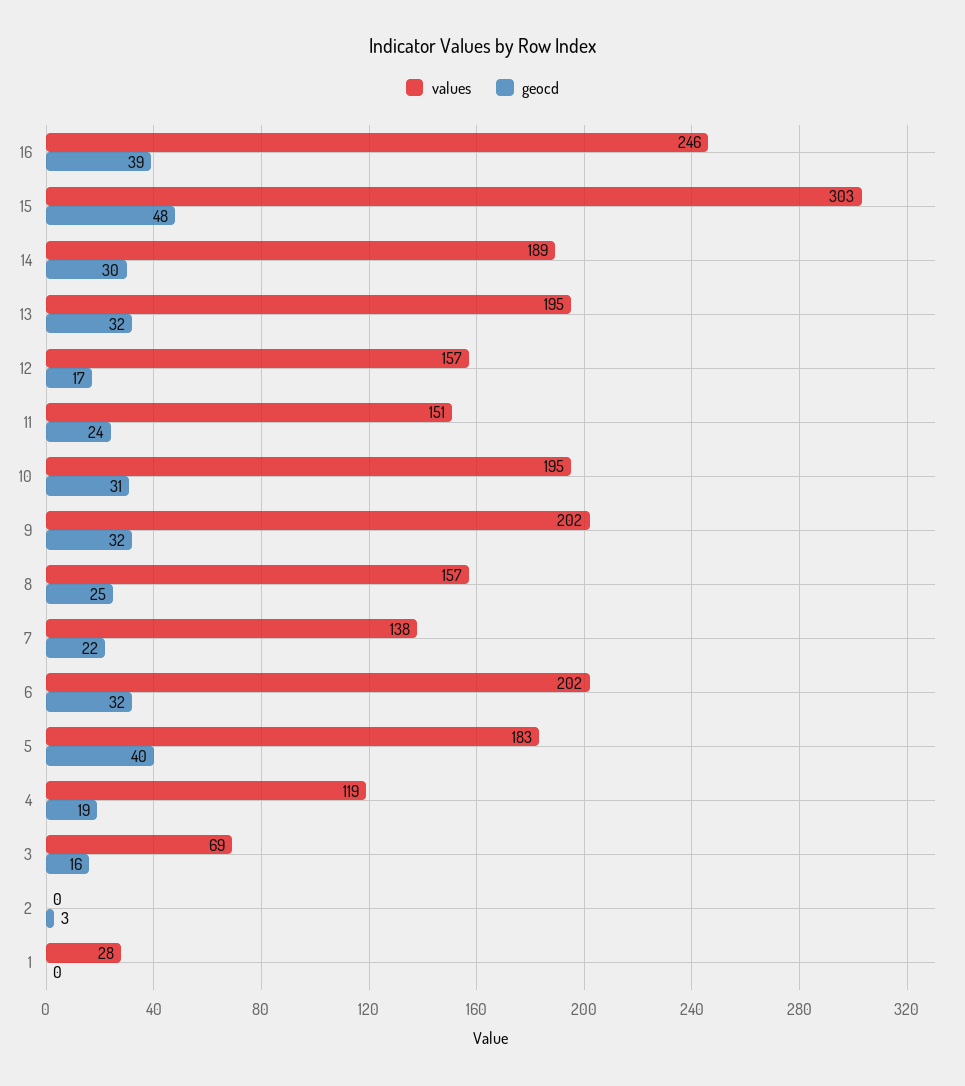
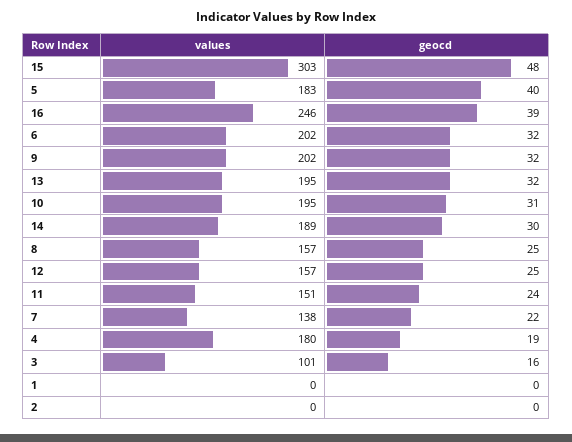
geocd, 12: 17 -> 25
values, 4: 119 -> 180
values, 3: 69 -> 101
geocd, 2: 3 -> 0
values, 1: 28 -> 0

